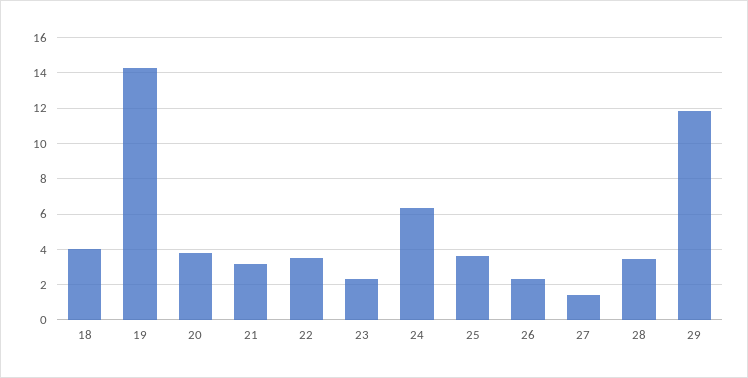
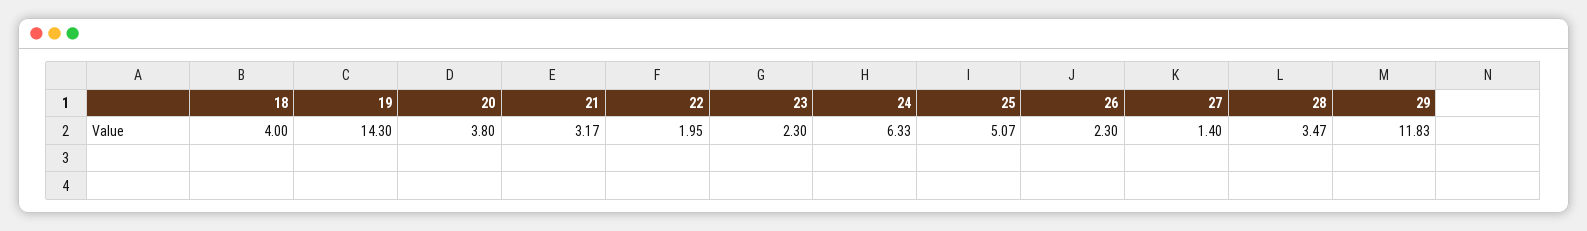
22: 3.5 -> 1.95
25: 3.5 -> 5.07

